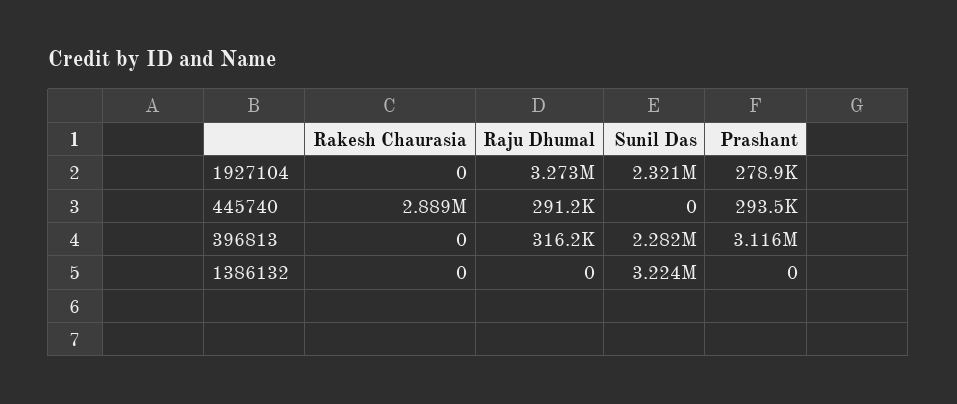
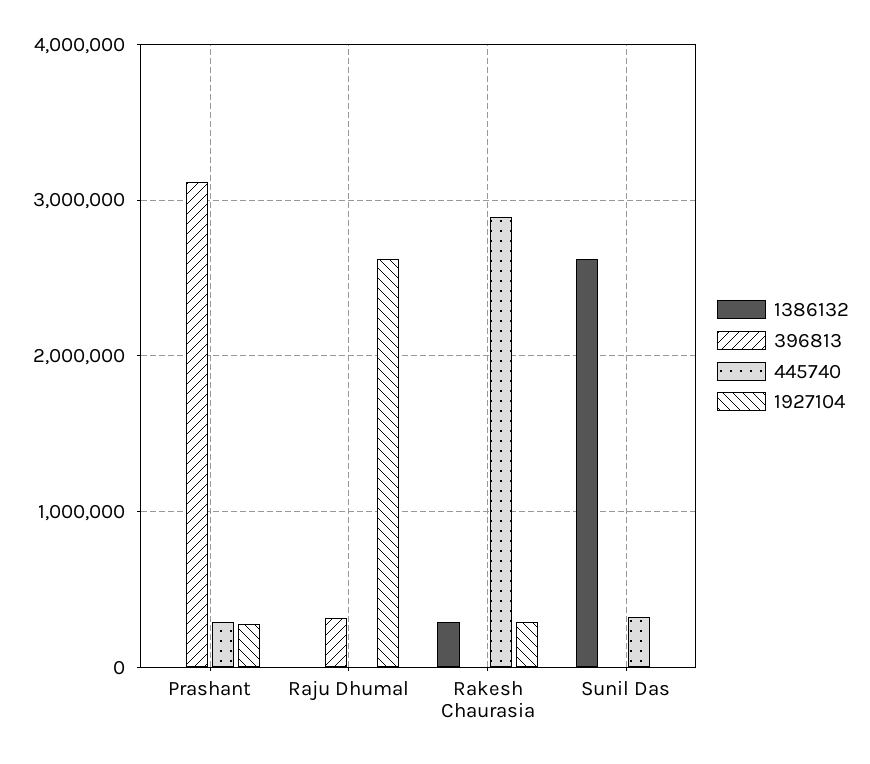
1927104, Rakesh Chaurasia: 0 -> 300000
1927104, Raju Dhumal: 3273000 -> 2600000
1927104, Sunil Das: 2321000 -> 0
445740, Raju Dhumal: 291200 -> 0
445740, Sunil Das: 0 -> 300000
396813, Sunil Das: 2282000 -> 0
1386132, Rakesh Chaurasia: 0 -> 300000
1386132, Sunil Das: 3224000 -> 2600000

